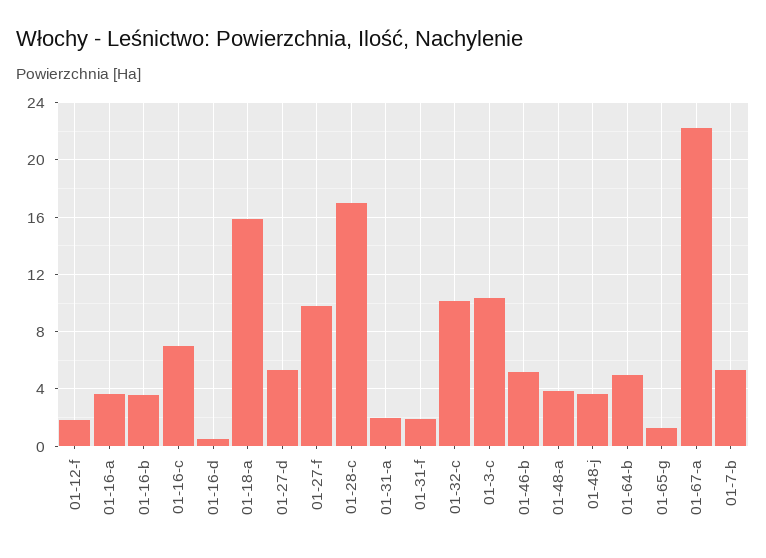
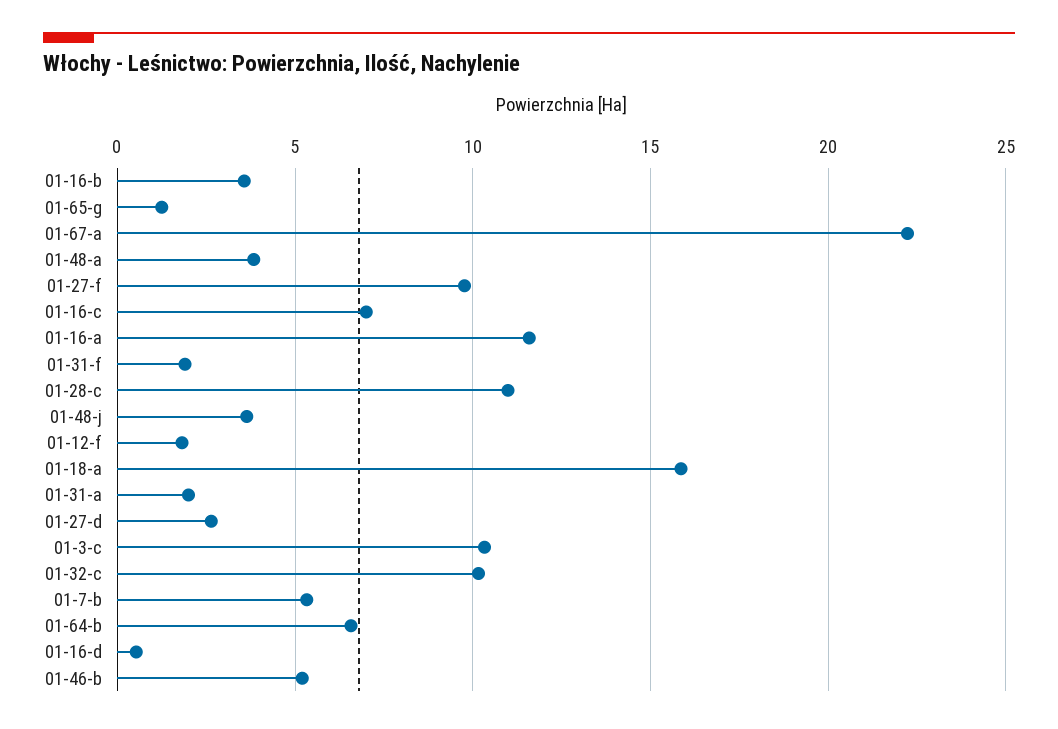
01-16-a: 3.5 -> 11.5
01-27-d: 5.5 -> 2.5
01-28-c: 17 -> 11
01-64-b: 5 -> 6.5

